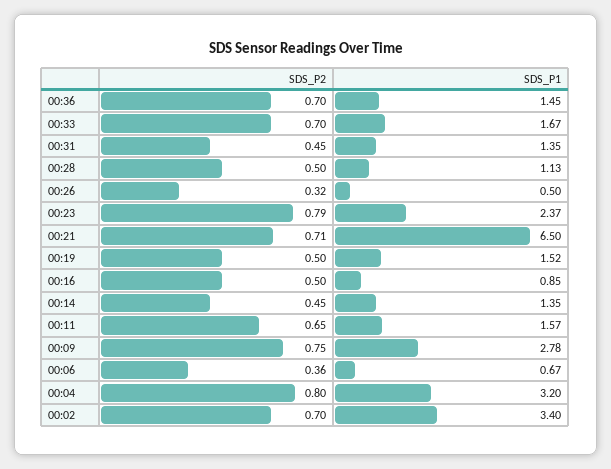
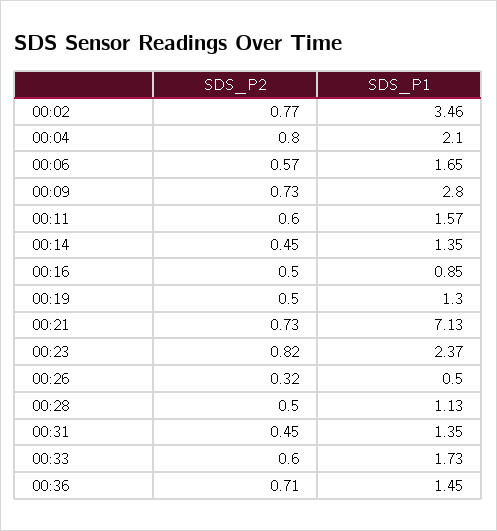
SDS_P2, 00:36: 0.7 -> 0.71
SDS_P2, 00:33: 0.7 -> 0.6
SDS_P1, 00:33: 1.67 -> 1.73
SDS_P2, 00:23: 0.79 -> 0.82
SDS_P2, 00:21: 0.71 -> 0.73
SDS_P1, 00:21: 6.5 -> 7.13
SDS_P1, 00:19: 1.52 -> 1.3
SDS_P2, 00:11: 0.65 -> 0.6
SDS_P2, 00:09: 0.75 -> 0.73
SDS_P1, 00:09: 2.78 -> 2.8
SDS_P2, 00:06: 0.36 -> 0.57
SDS_P1, 00:06: 0.67 -> 1.65
SDS_P1, 00:04: 3.2 -> 2.1
SDS_P2, 00:02: 0.7 -> 0.77
SDS_P1, 00:02: 3.4 -> 3.46

